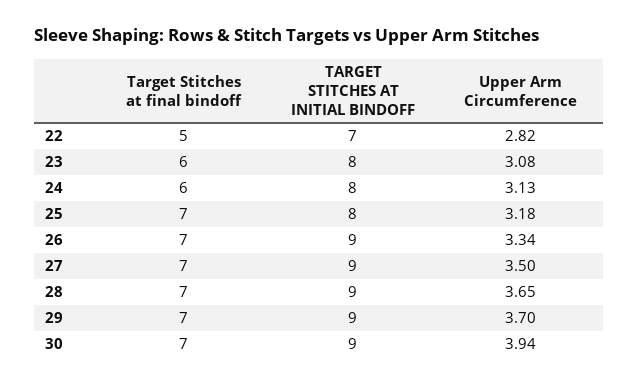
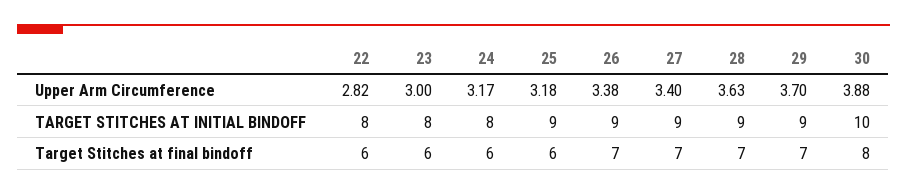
Target Stitches at final bindoff, 22: 5 -> 6
TARGET STITCHES AT INITIAL BINDOFF, 22: 7 -> 8
Upper Arm Circumference, 23: 3.08 -> 3
Upper Arm Circumference, 24: 3.13 -> 3.17
Target Stitches at final bindoff, 25: 7 -> 6
TARGET STITCHES AT INITIAL BINDOFF, 25: 8 -> 9
Upper Arm Circumference, 26: 3.34 -> 3.38
Upper Arm Circumference, 27: 3.5 -> 3.4
Upper Arm Circumference, 28: 3.65 -> 3.63
Target Stitches at final bindoff, 30: 7 -> 8
TARGET STITCHES AT INITIAL BINDOFF, 30: 9 -> 10
Upper Arm Circumference, 30: 3.94 -> 3.88

